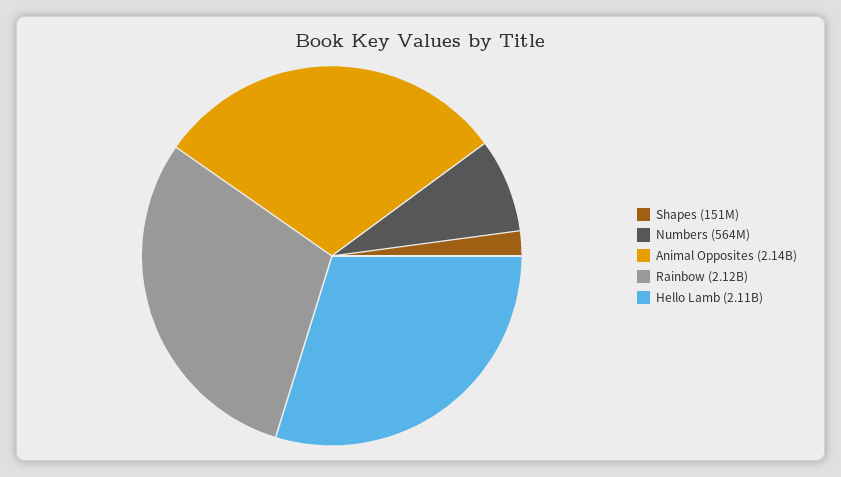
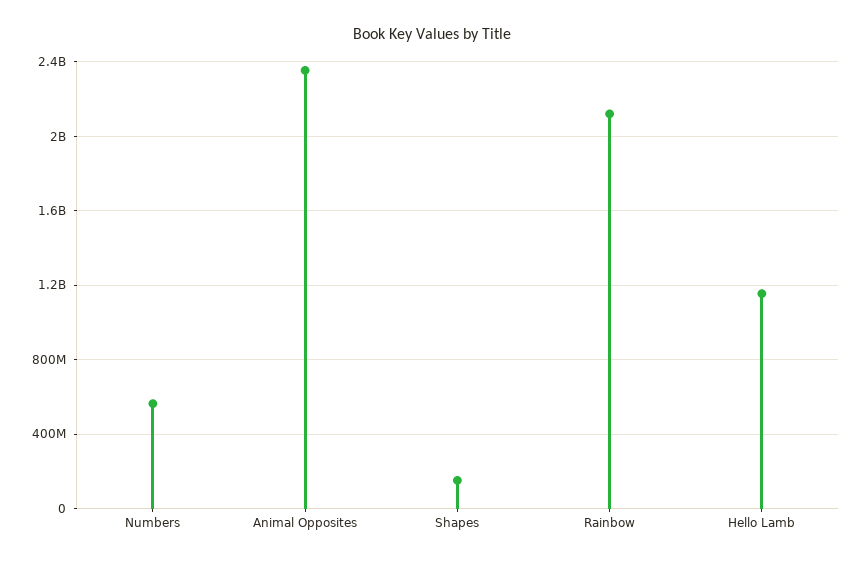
Animal Opposites: 2140000000 -> 2350000000
Hello Lamb: 2110000000 -> 1150000000

